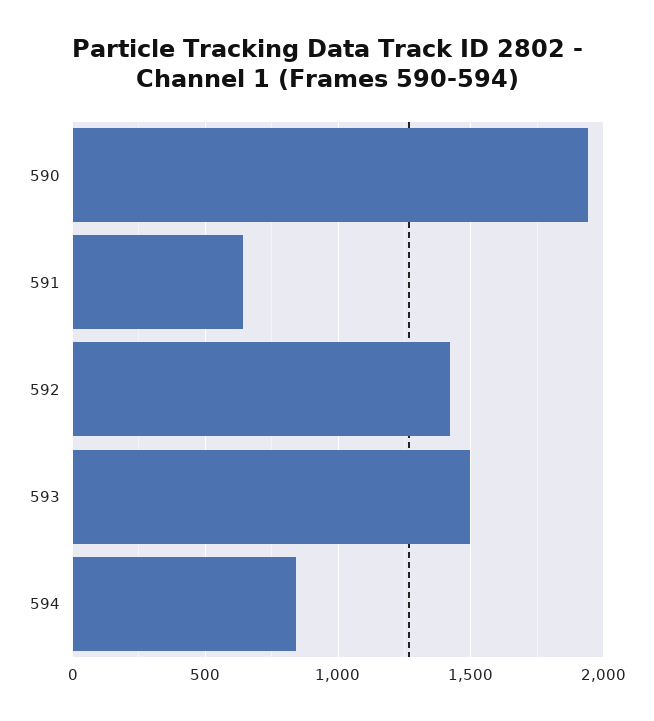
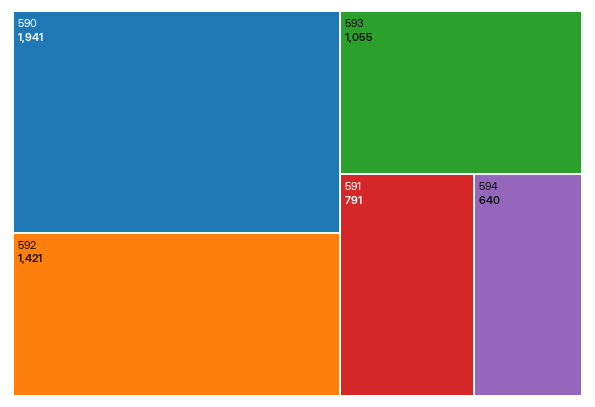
591: 650 -> 791
593: 1500 -> 1055
594: 850 -> 640

